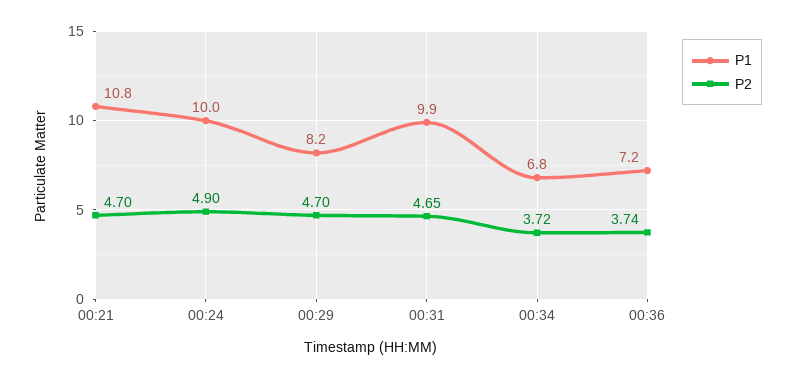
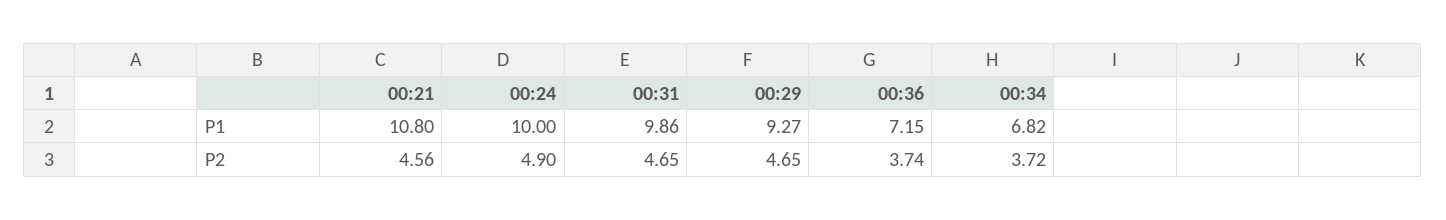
P2, 00:21: 4.7 -> 4.56
P1, 00:29: 8.2 -> 9.27
P2, 00:29: 4.7 -> 4.65

